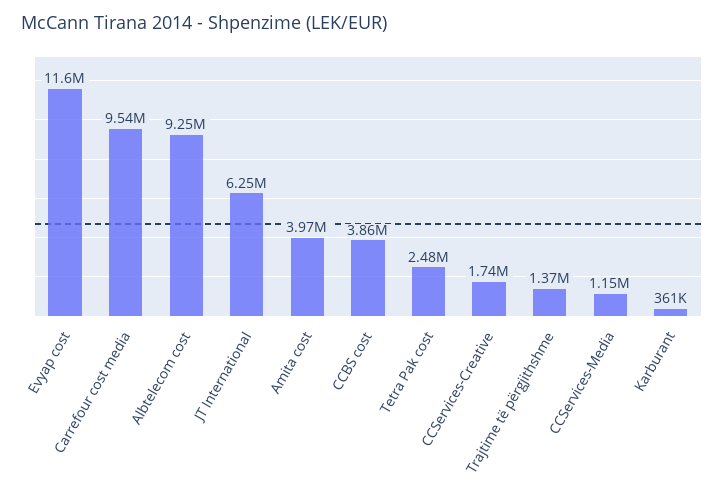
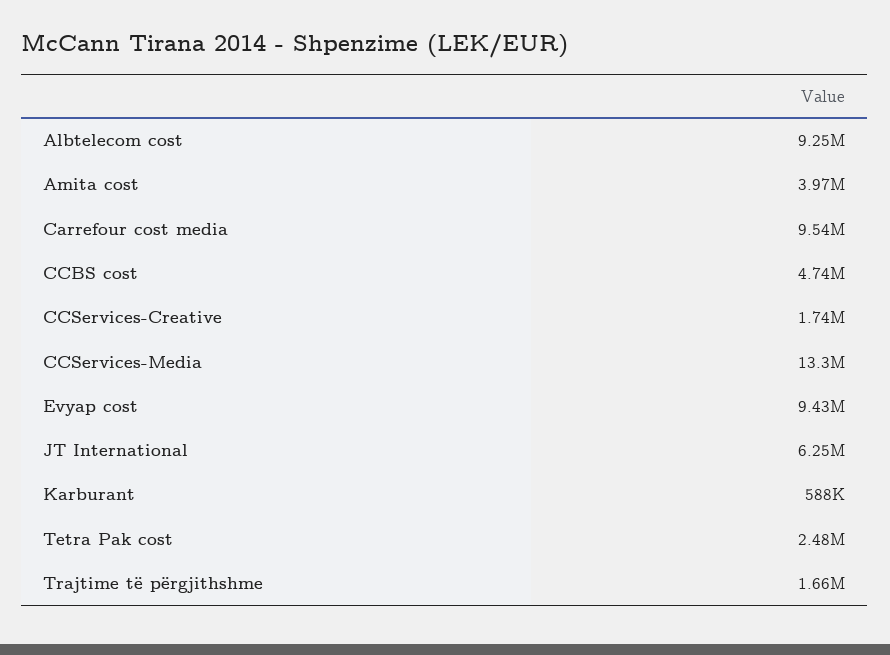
Evyap cost: 11600000 -> 9430000
CCBS cost: 3860000 -> 4740000
Trajtime të përgjithshme: 1370000 -> 1660000
CCServices-Media: 1150000 -> 13300000
Karburant: 361000 -> 588000

